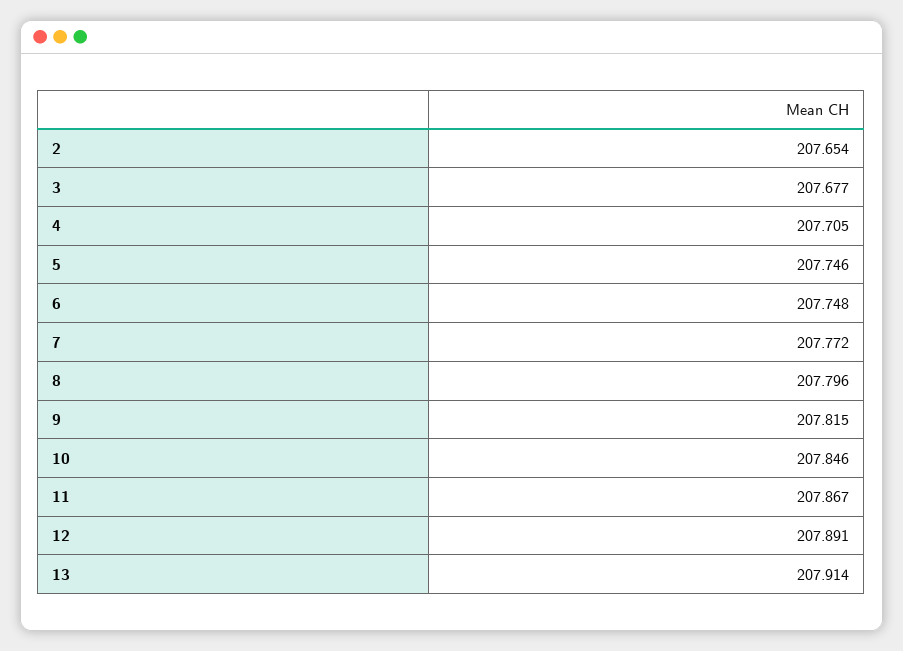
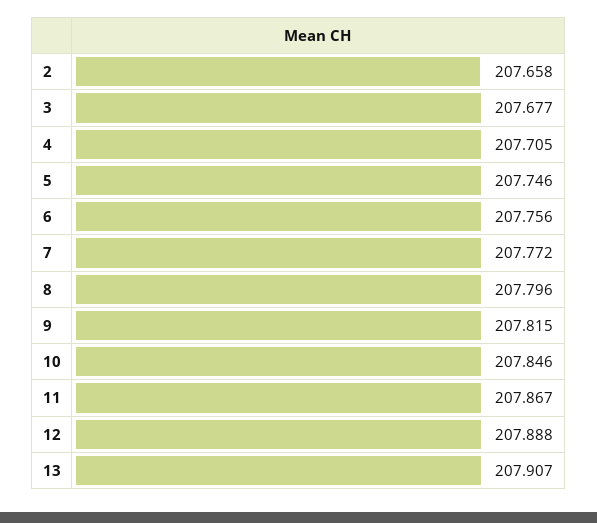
2: 207.654 -> 207.658
6: 207.748 -> 207.756
12: 207.891 -> 207.888
13: 207.914 -> 207.907

